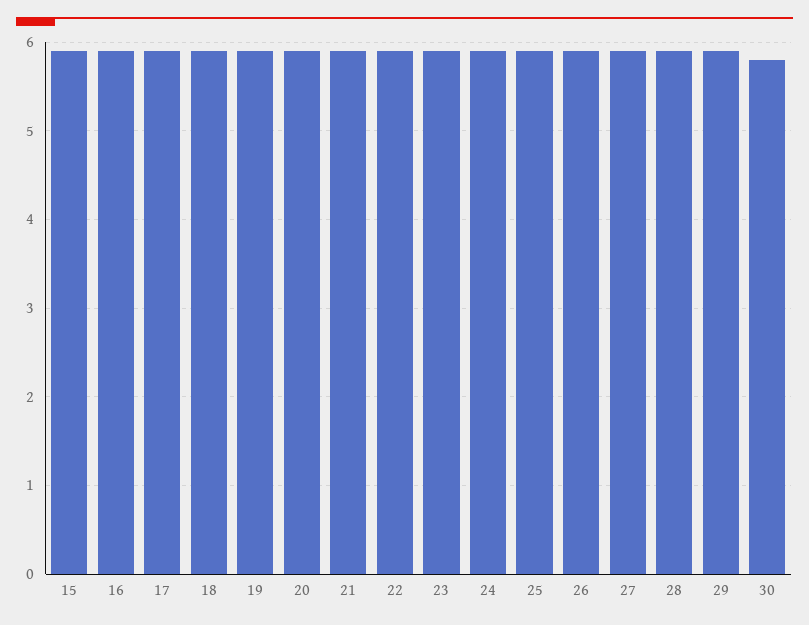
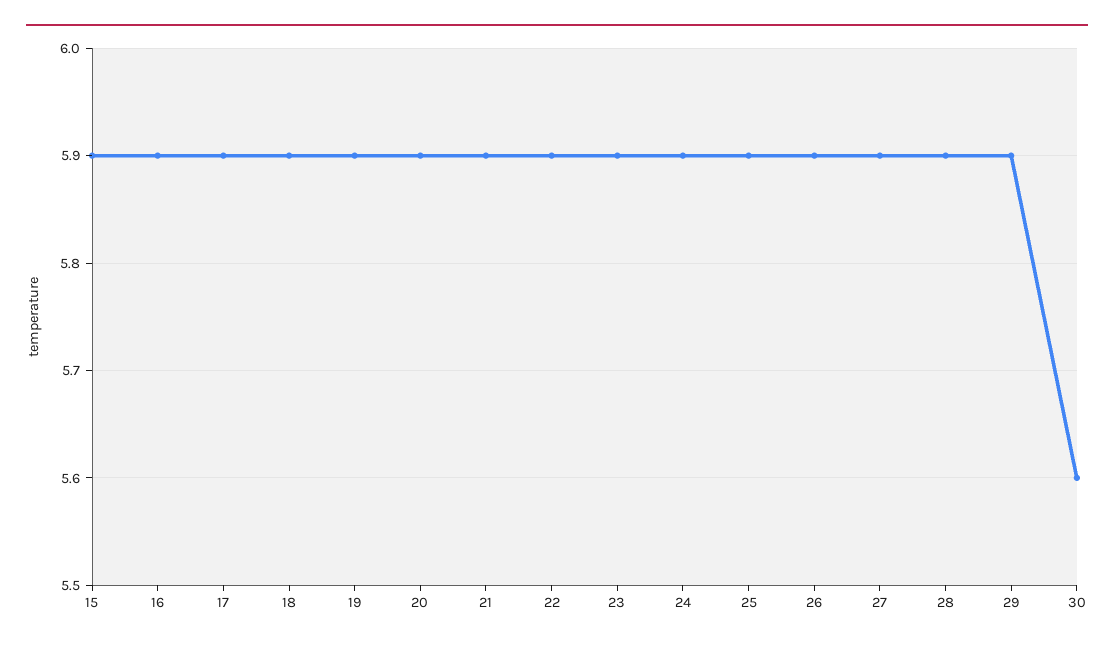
30: 5.8 -> 5.6

